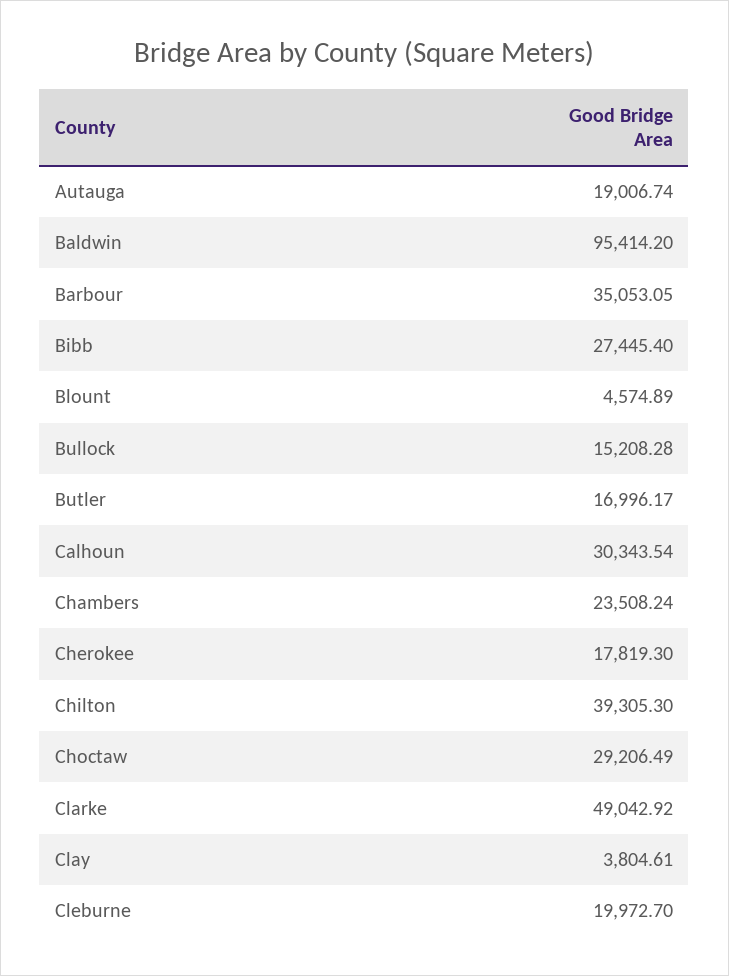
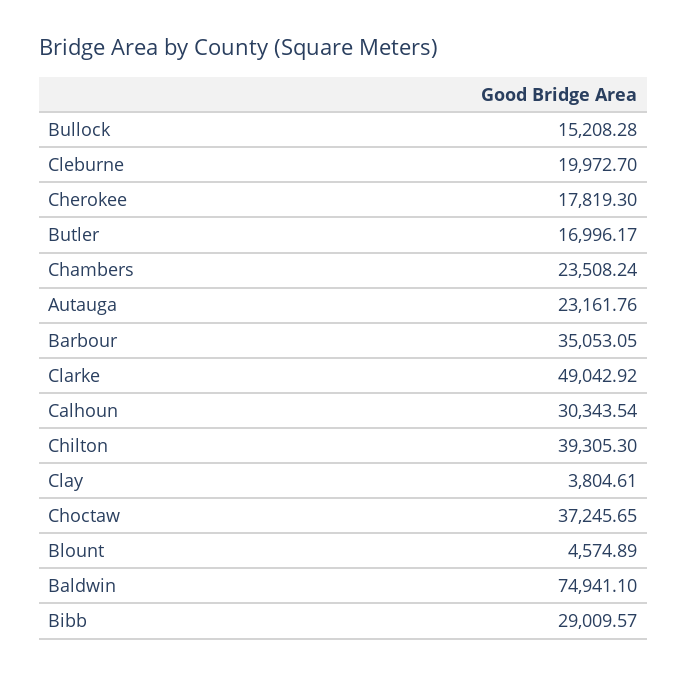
Autauga: 19006.74 -> 23161.76
Baldwin: 95414.2 -> 74941.1
Bibb: 27445.4 -> 29009.57
Choctaw: 29206.49 -> 37245.65

